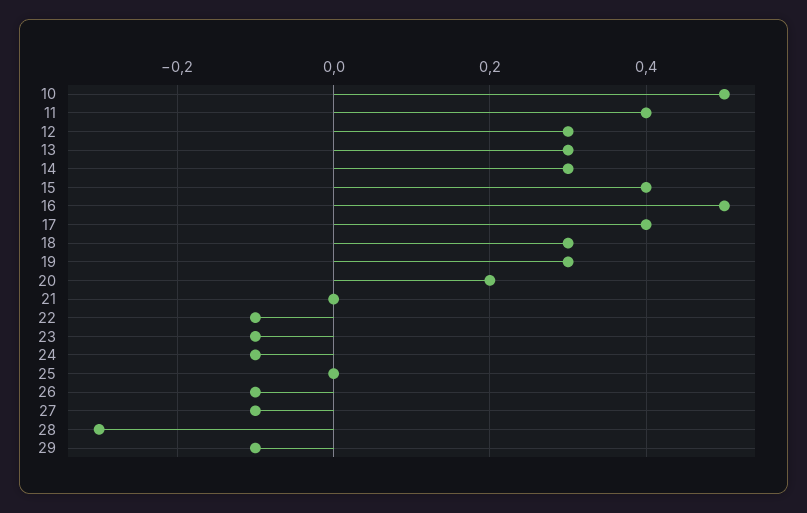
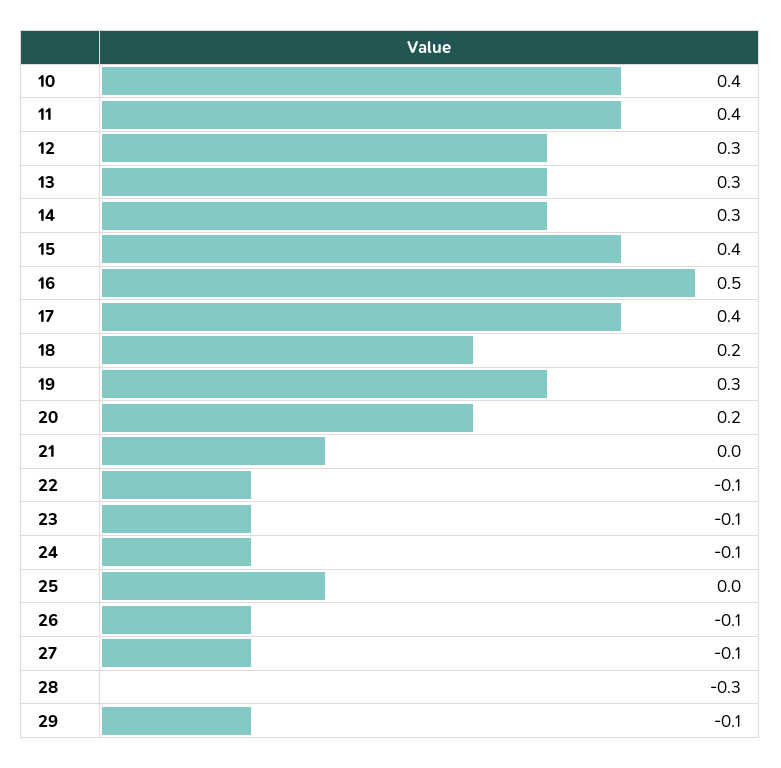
10: 0.5 -> 0.4
18: 0.3 -> 0.2

